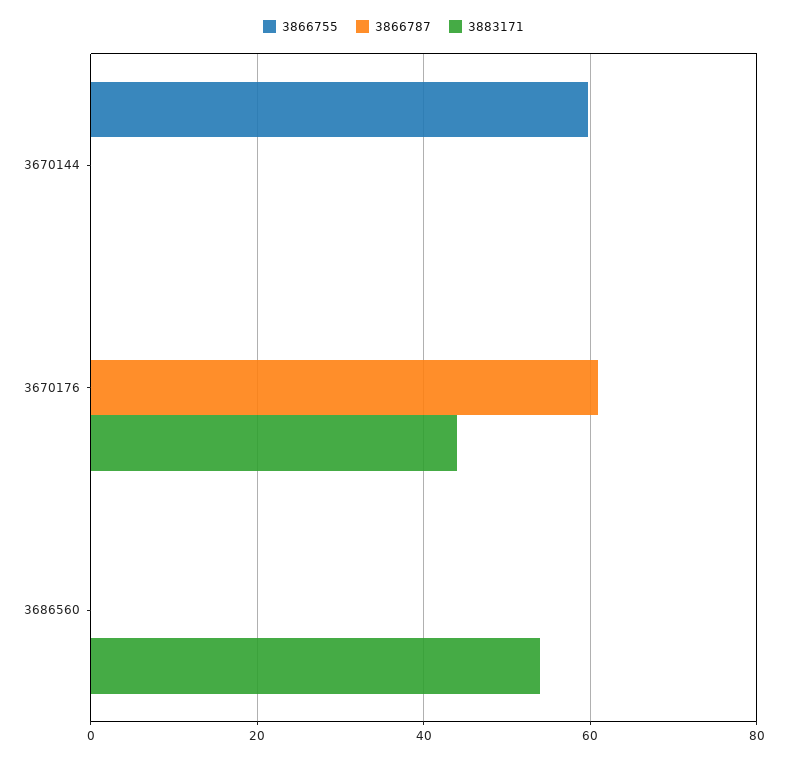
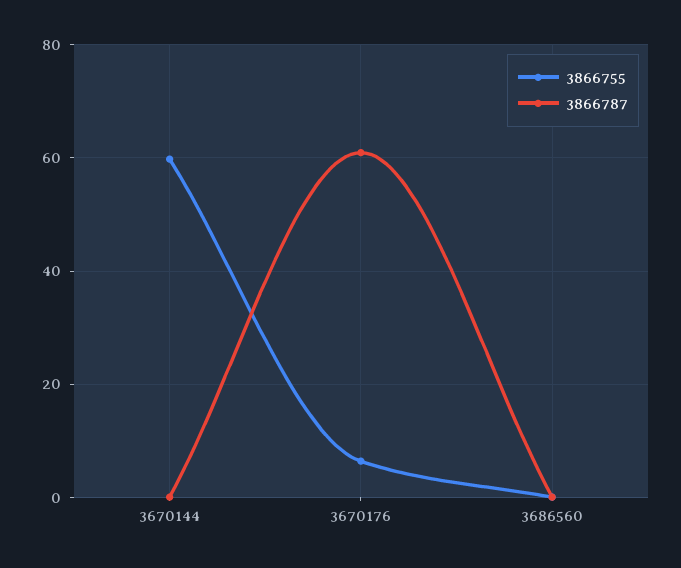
3883171, 3670144: 0 -> none
3866755, 3670176: 0 -> 6
3883171, 3670176: 44 -> none
3883171, 3686560: 54 -> none

